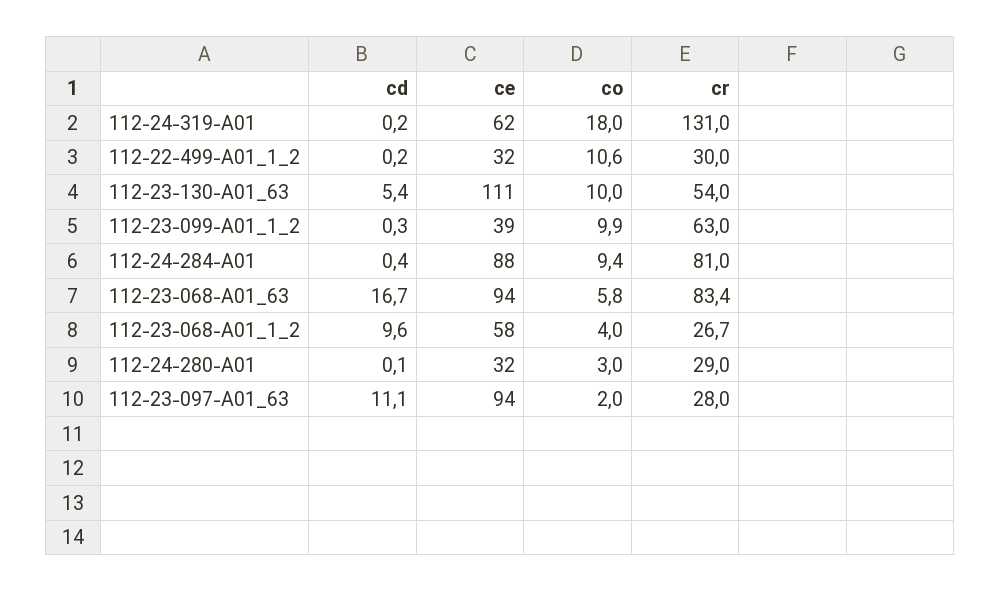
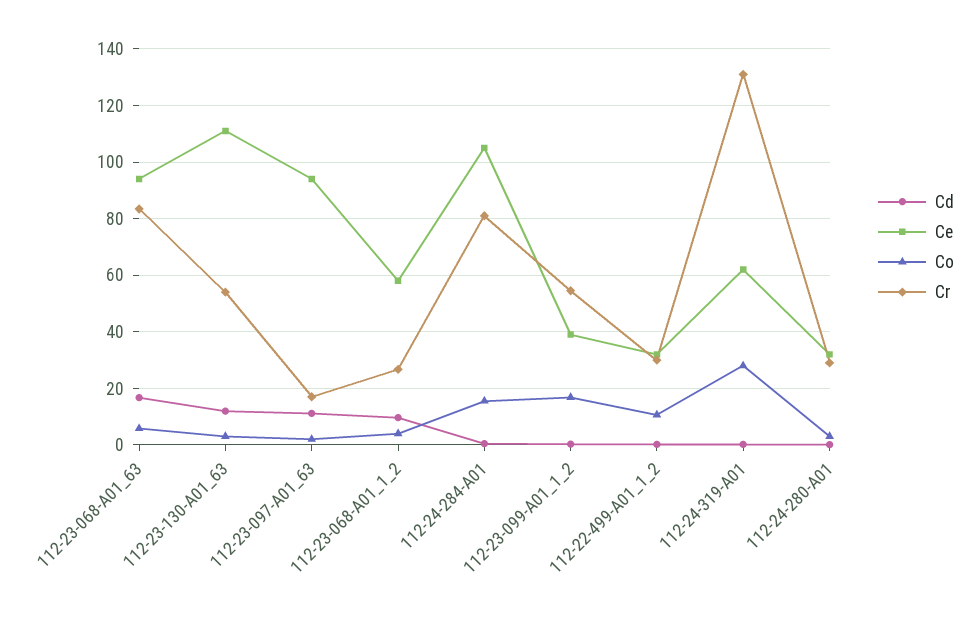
co, 112-24-319-A01: 18 -> 27.5
cd, 112-23-130-A01_63: 5.4 -> 12.5
co, 112-23-130-A01_63: 10 -> 2.5
co, 112-23-099-A01_1_2: 9.9 -> 17.5
cr, 112-23-099-A01_1_2: 63 -> 55
ce, 112-24-284-A01: 88 -> 105
co, 112-24-284-A01: 9.4 -> 15
cr, 112-23-097-A01_63: 28 -> 17.5

